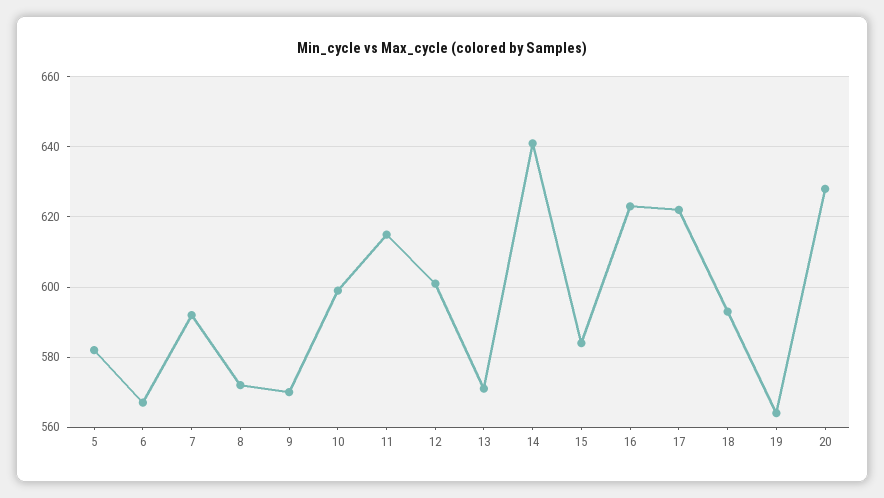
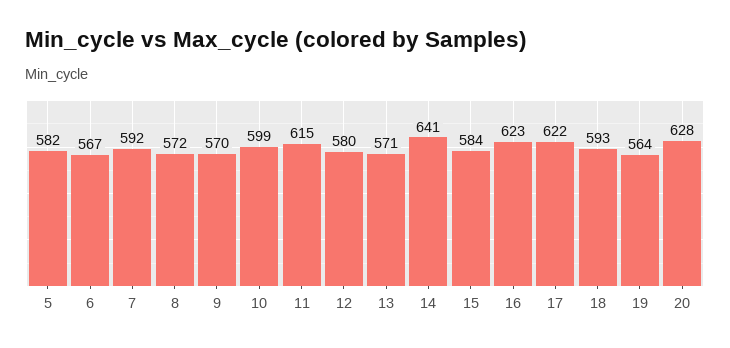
12: 600 -> 580

